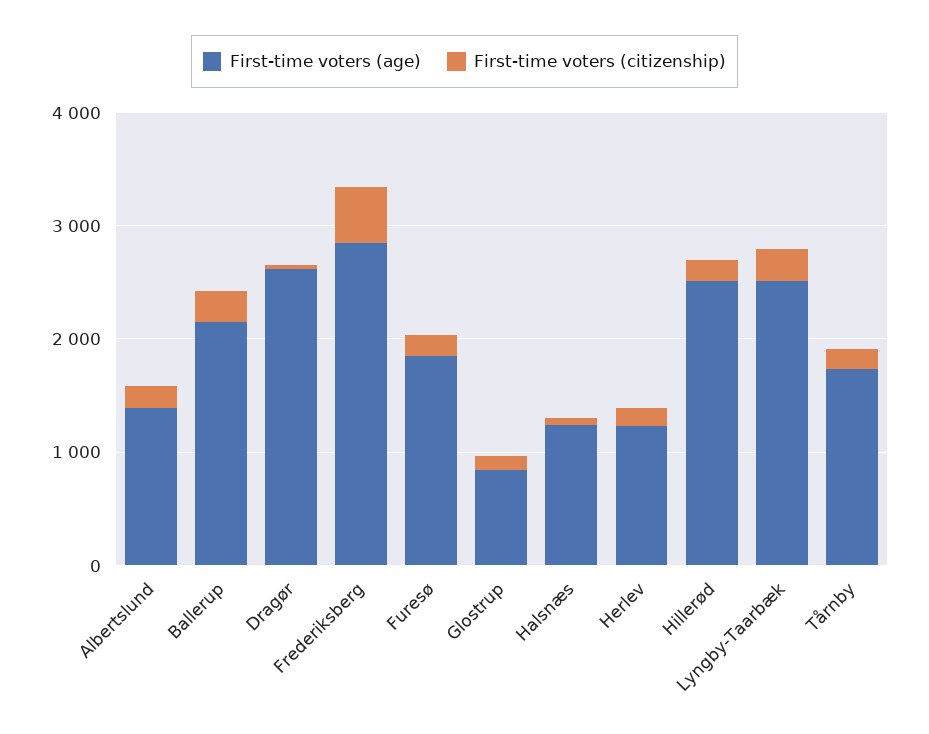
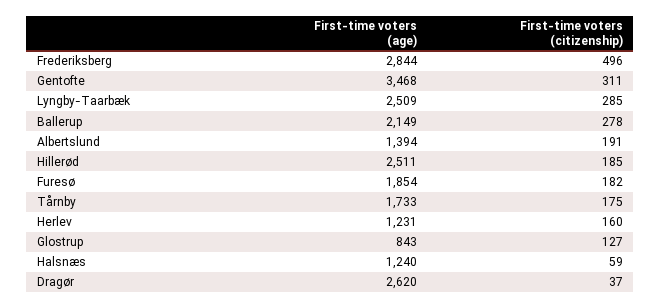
First-time voters (age), Gentofte: none -> 3468
First-time voters (citizenship), Gentofte: none -> 311

